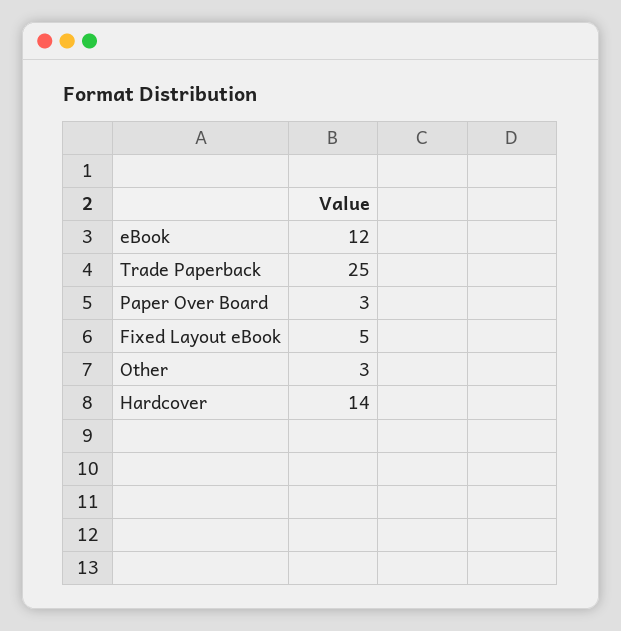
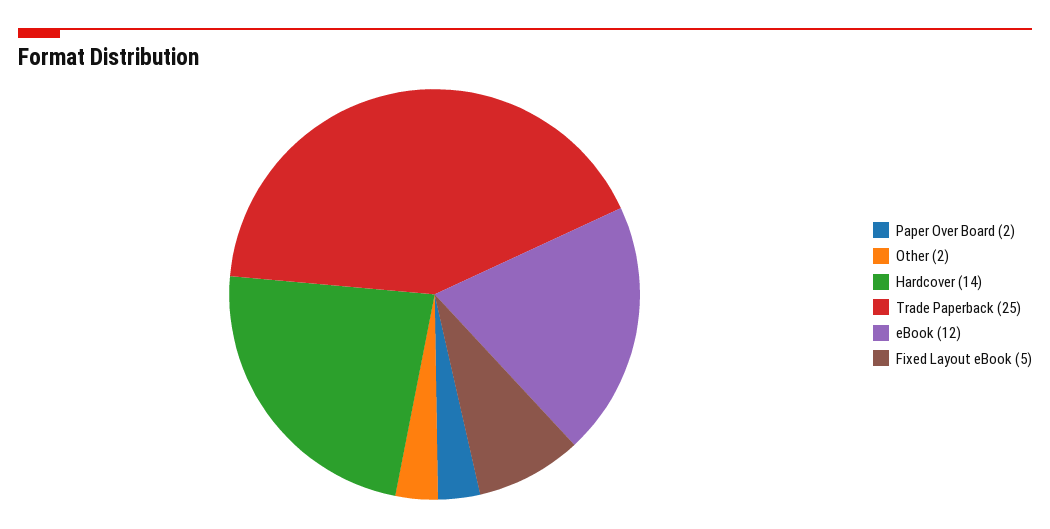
Paper Over Board: 3 -> 2
Other: 3 -> 2

